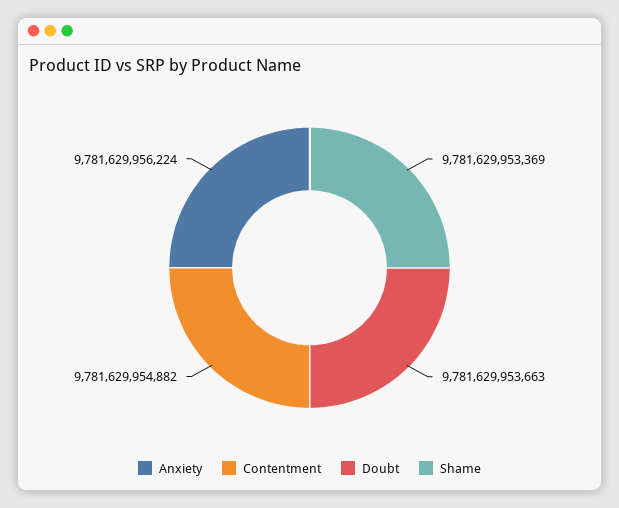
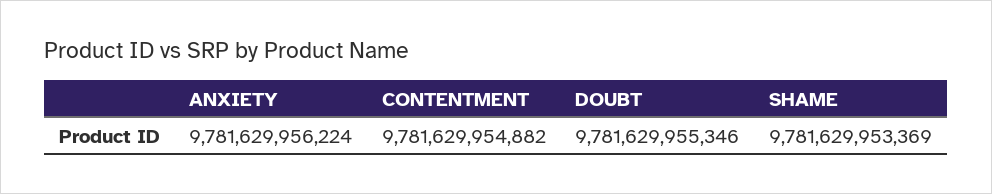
Doubt: 9781629953663 -> 9781629955346

